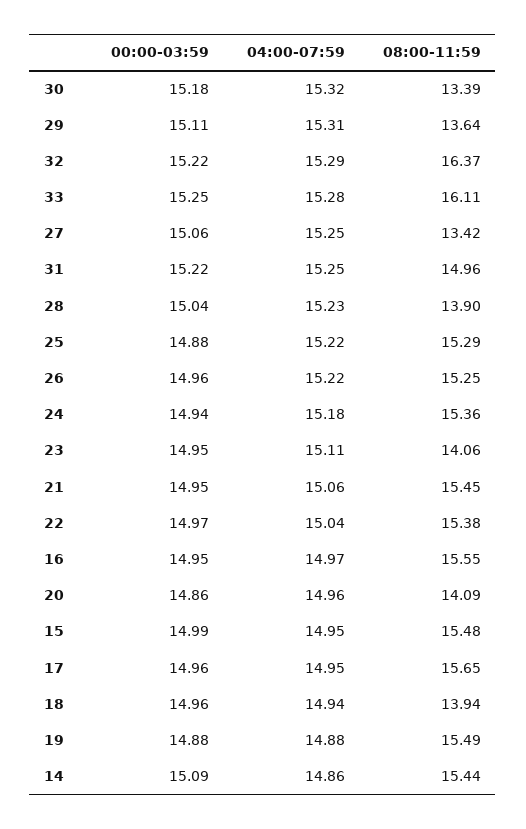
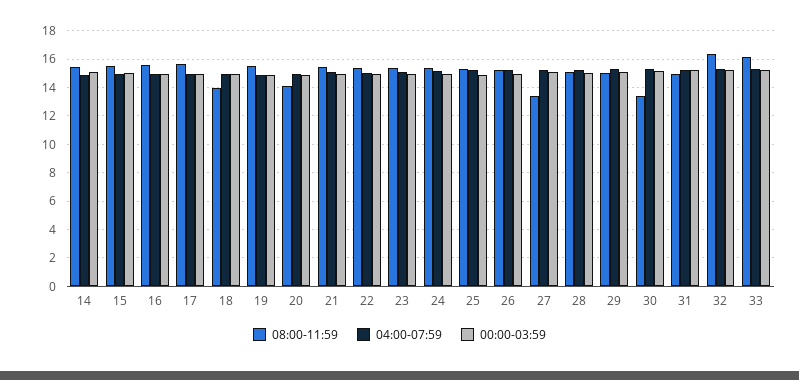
08:00-11:59, 29: 13.64 -> 15
08:00-11:59, 28: 13.9 -> 15
08:00-11:59, 23: 14.06 -> 15.5

